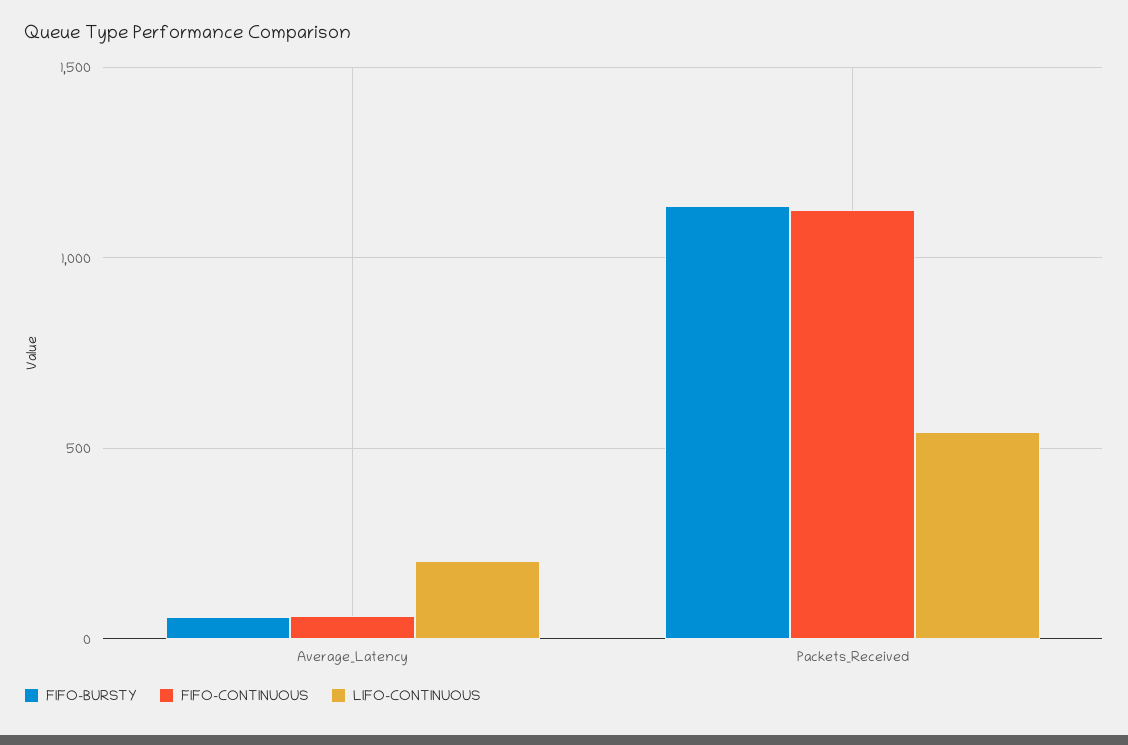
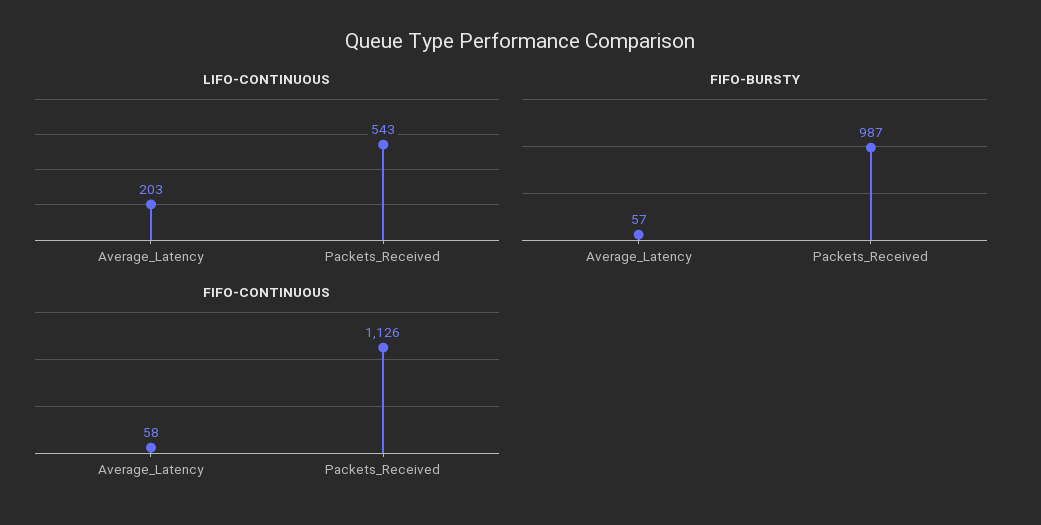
FIFO-BURSTY, Packets_Received: 1150 -> 987

